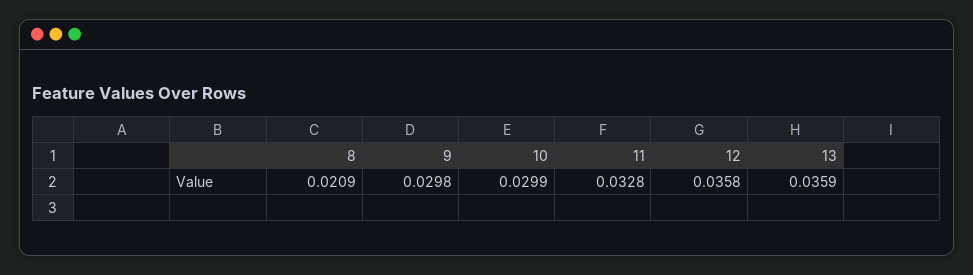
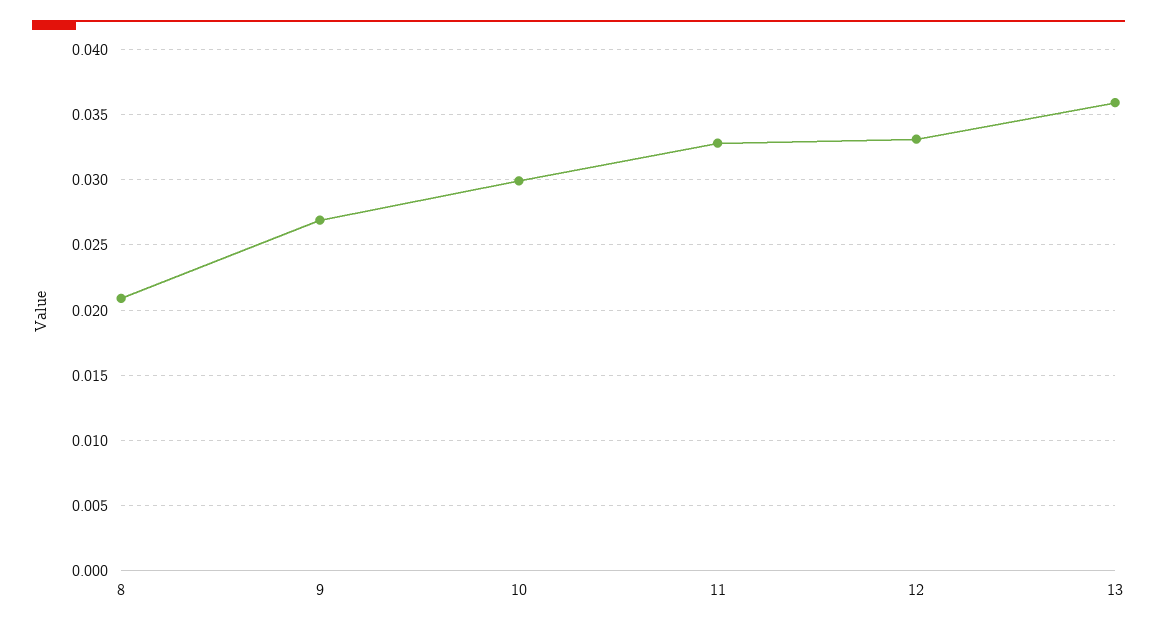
9: 0.0298 -> 0.027
12: 0.0358 -> 0.033

